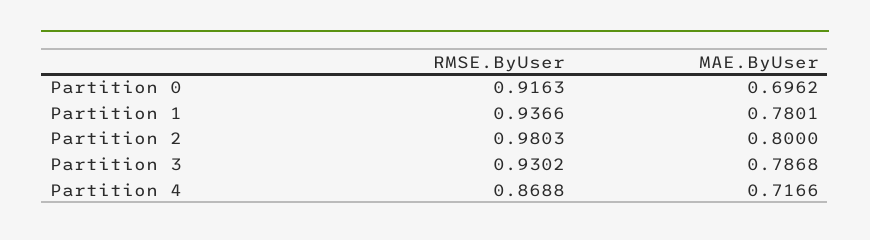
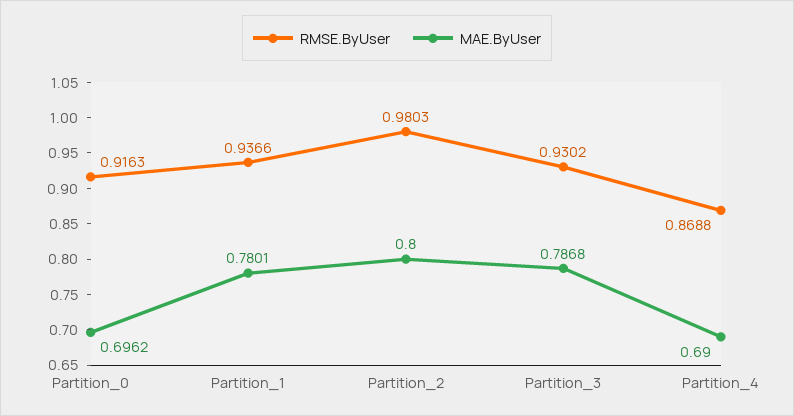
MAE.ByUser, Partition 4: 0.7166 -> 0.69

